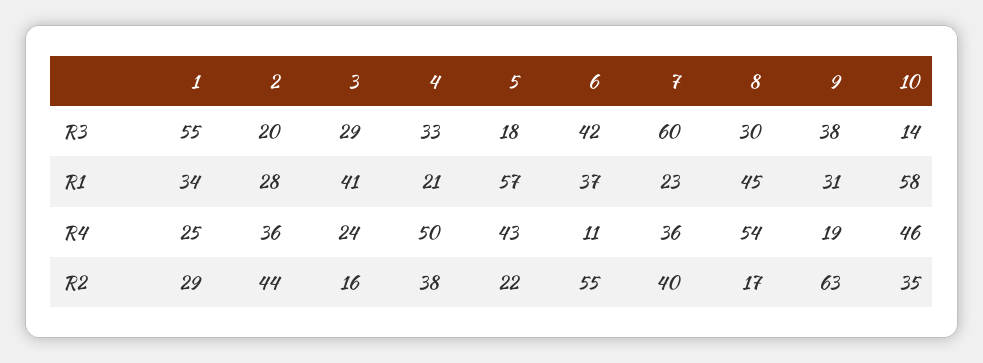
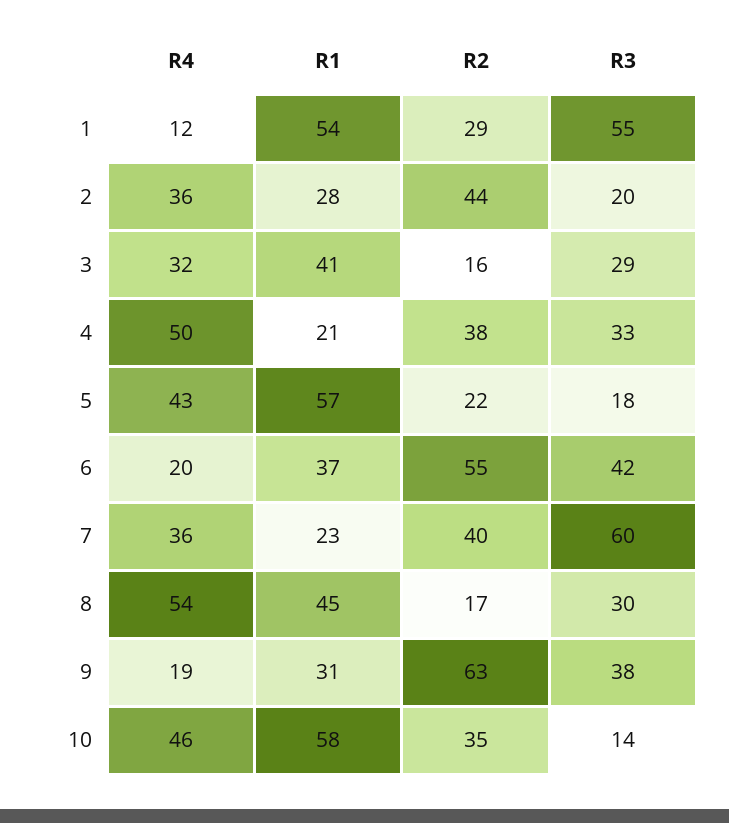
1, R1: 34 -> 54
1, R4: 25 -> 12
3, R4: 24 -> 32
6, R4: 11 -> 20

